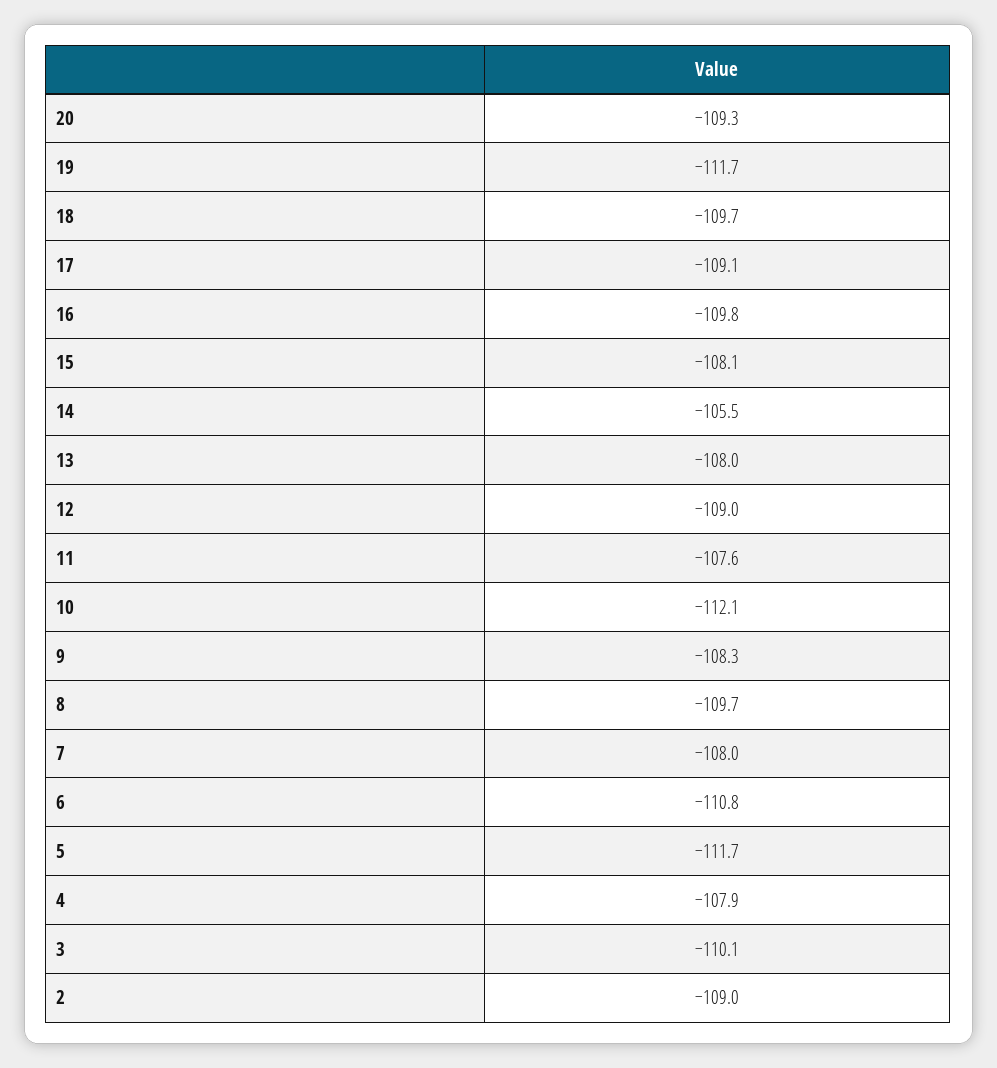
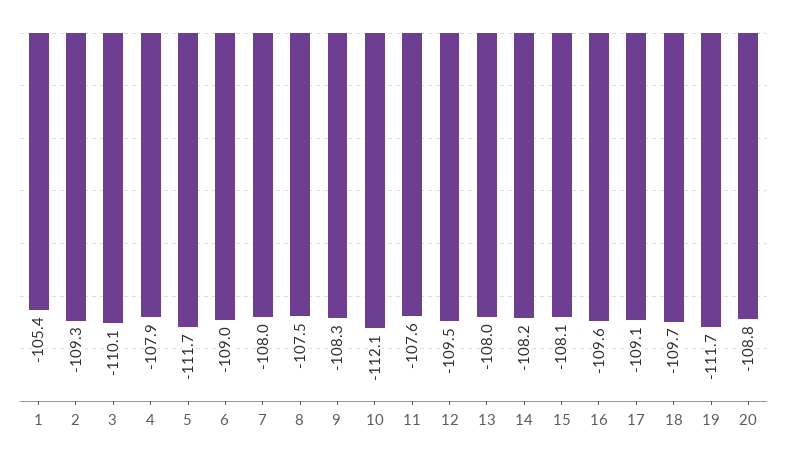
20: -109.3 -> -108.8
16: -109.8 -> -109.6
14: -105.5 -> -108.2
12: -109 -> -109.5
8: -109.7 -> -107.5
6: -110.8 -> -109
2: -109 -> -109.3
1: none -> -105.4

